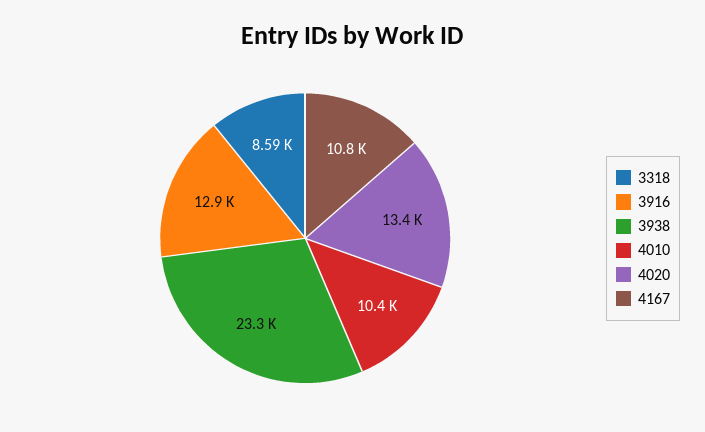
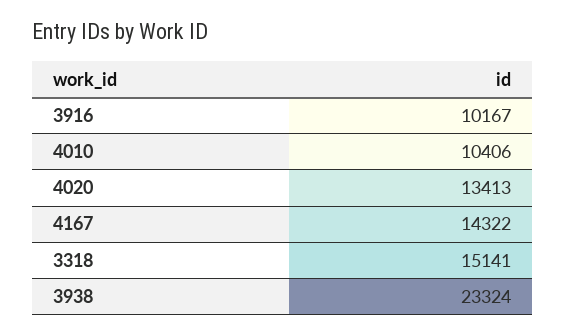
3318: 8590 -> 15141
3916: 12900 -> 10167
4167: 10800 -> 14322

